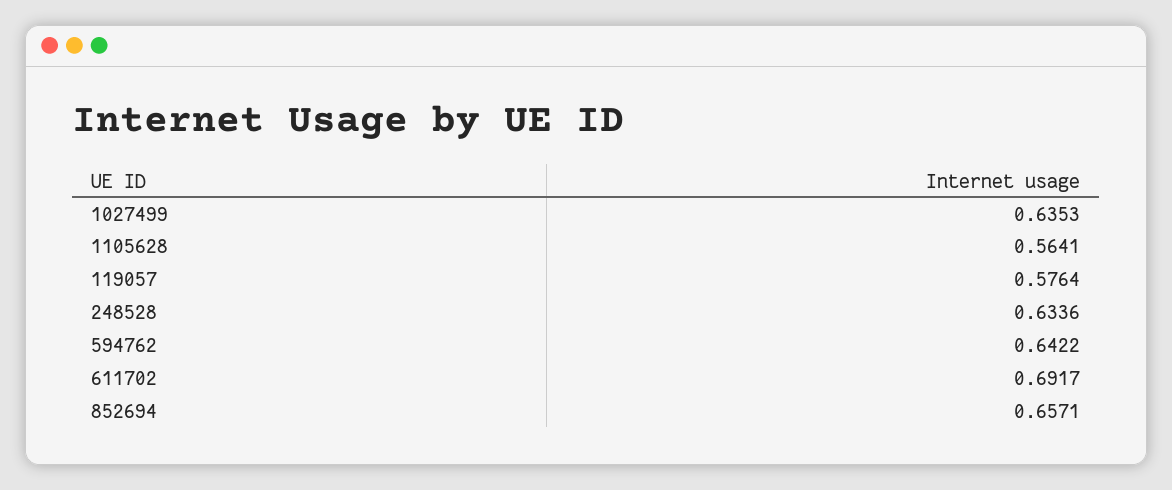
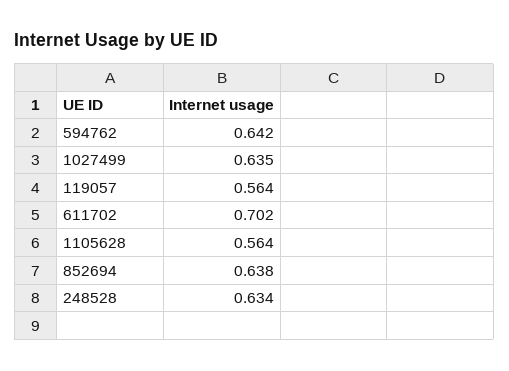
119057: 0.5764 -> 0.564
611702: 0.6917 -> 0.702
852694: 0.6571 -> 0.638

